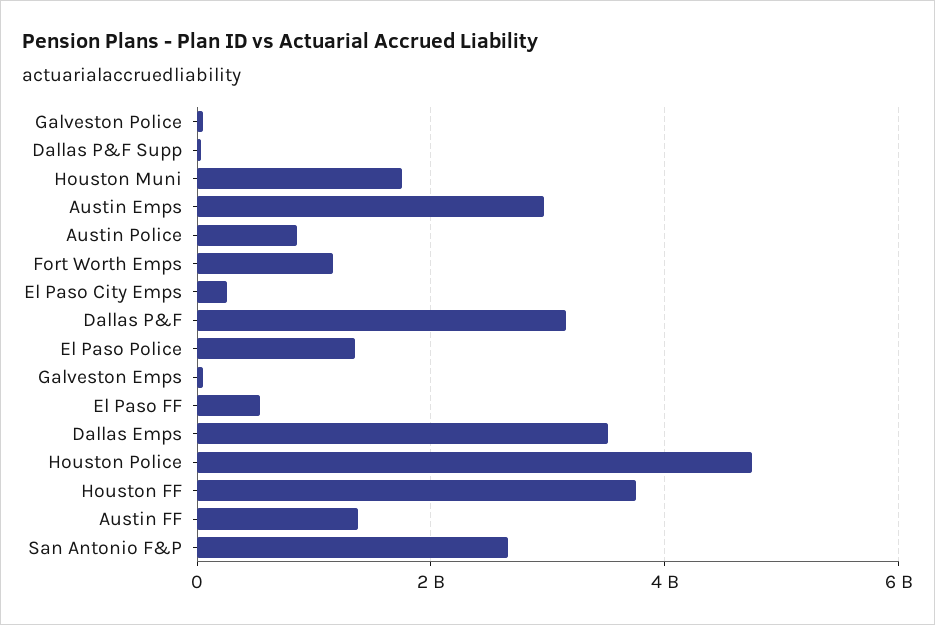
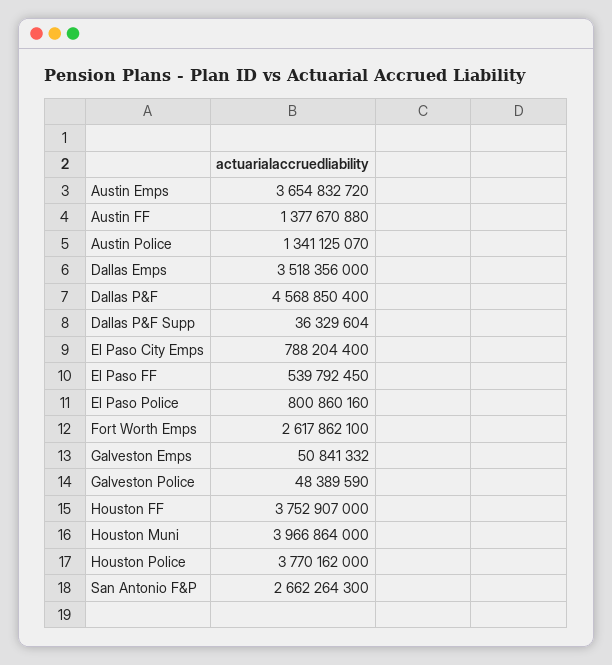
Houston Muni: 1800000000 -> 3966864000
Austin Emps: 3000000000 -> 3654832720
Austin Police: 800000000 -> 1341125070
Fort Worth Emps: 1200000000 -> 2617862100
El Paso City Emps: 200000000 -> 788204400
Dallas P&F: 3200000000 -> 4568850400
El Paso Police: 1400000000 -> 800860160
Houston Police: 4800000000 -> 3770162000

